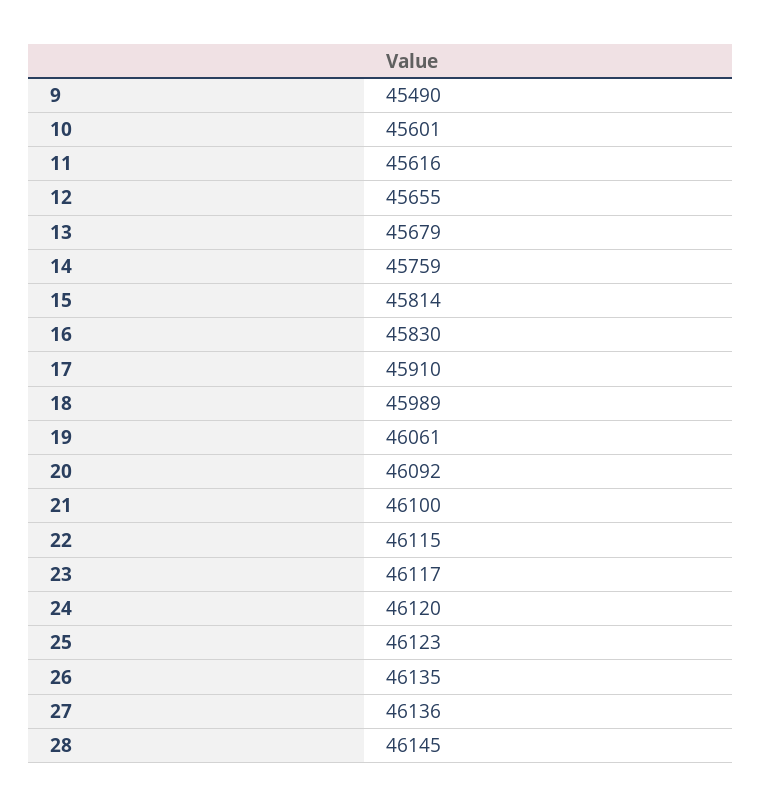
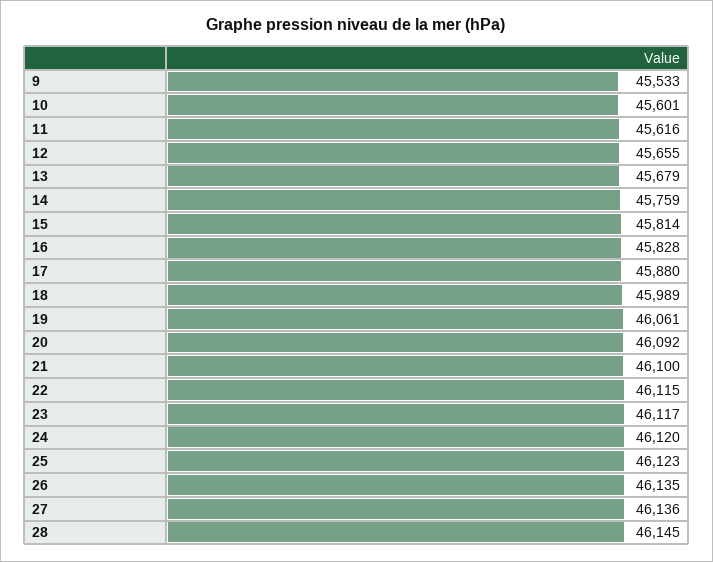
9: 45490 -> 45533
16: 45830 -> 45828
17: 45910 -> 45880

